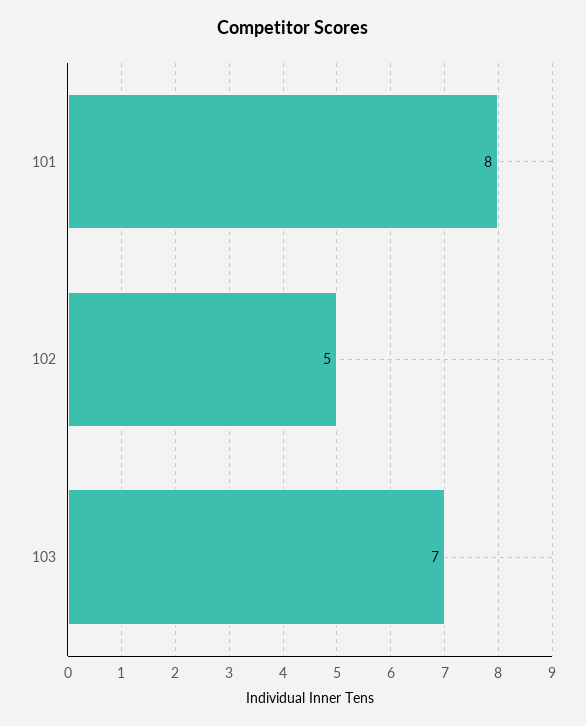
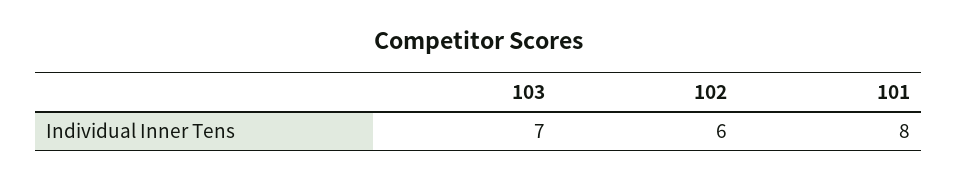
102: 5 -> 6

